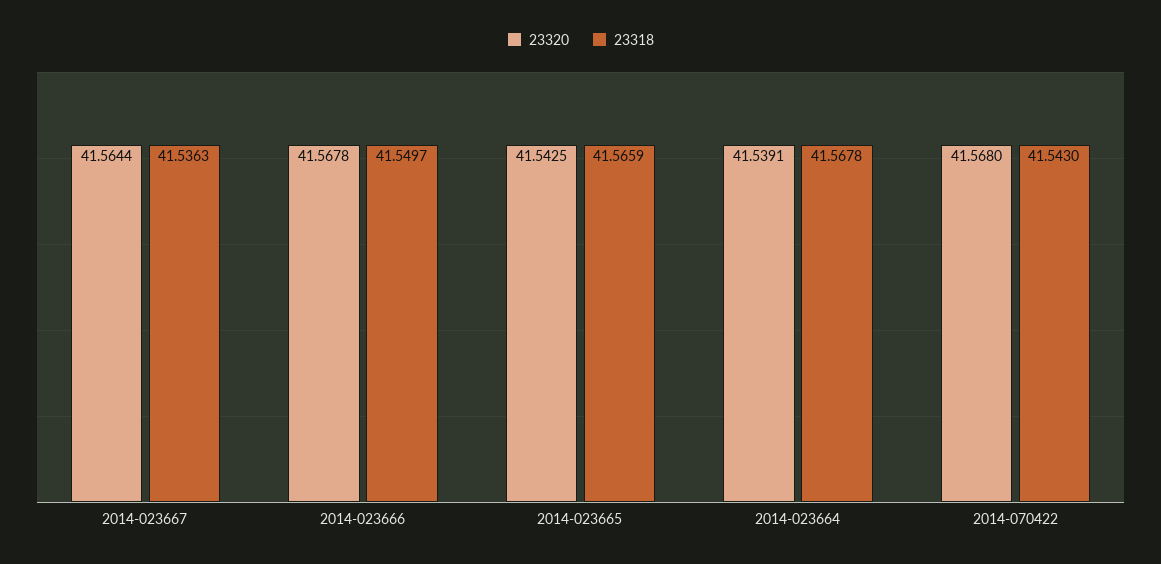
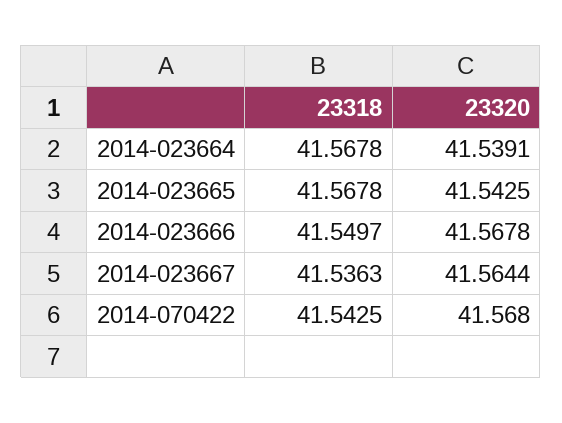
23318, 2014-023665: 41.5659 -> 41.5678
23318, 2014-070422: 41.543 -> 41.5425

